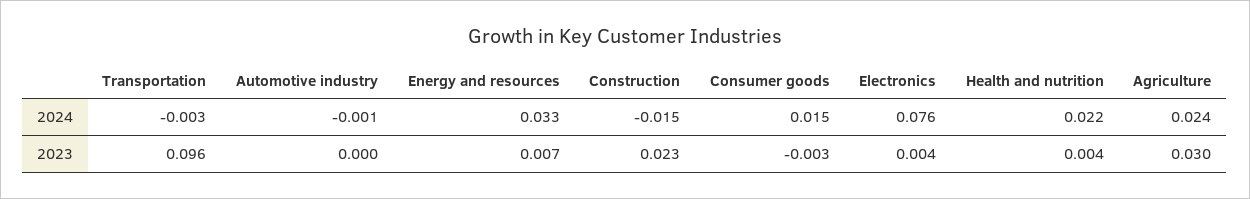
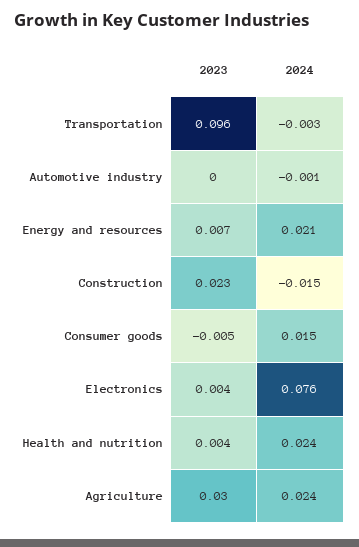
Energy and resources, 2024: 0.033 -> 0.021
Health and nutrition, 2024: 0.022 -> 0.024
Consumer goods, 2023: -0.003 -> -0.005

